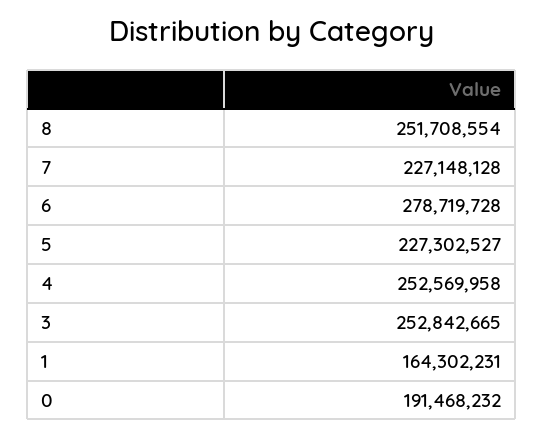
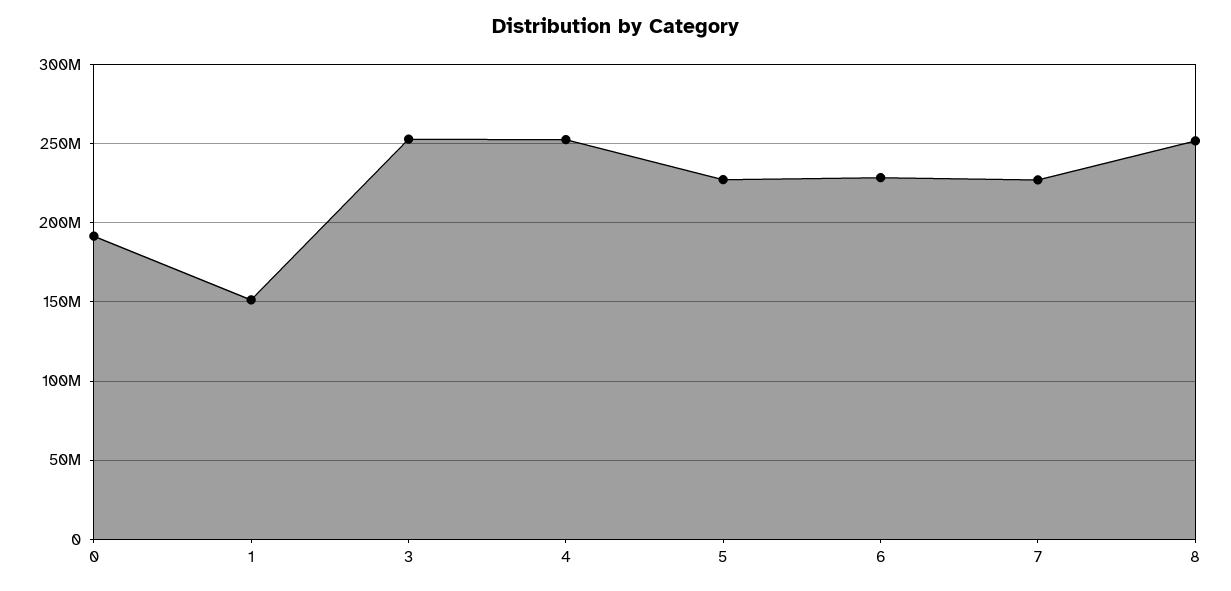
6: 278719728 -> 230000000
1: 164302231 -> 150000000

